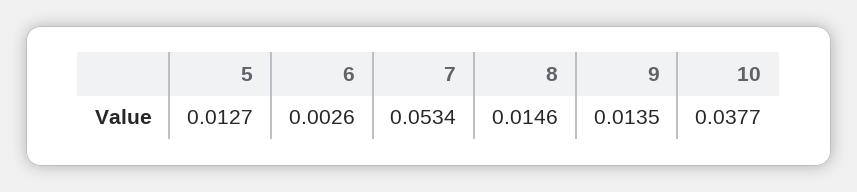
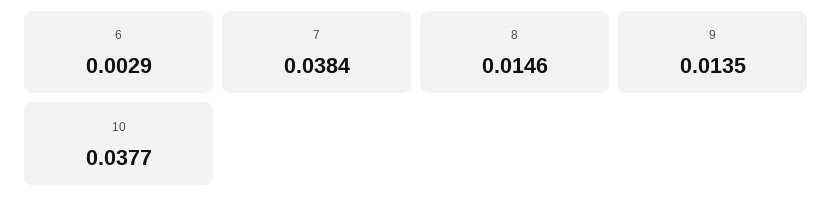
5: 0.0127 -> none
6: 0.0026 -> 0.0029
7: 0.0534 -> 0.0384

